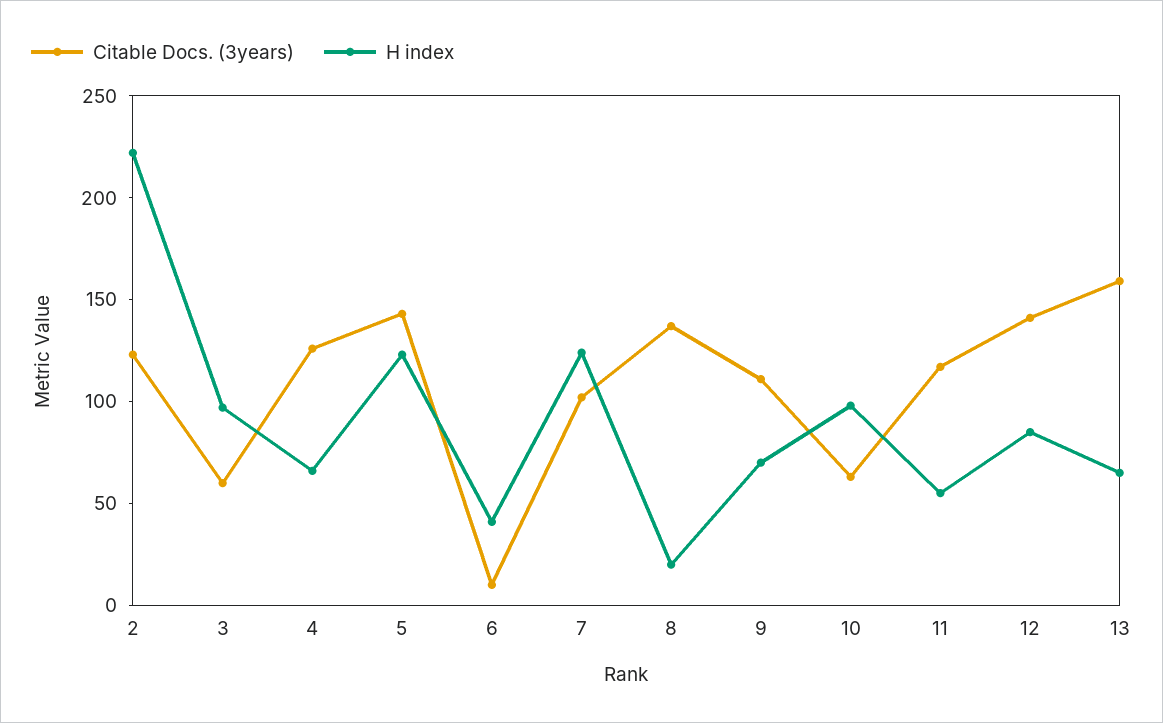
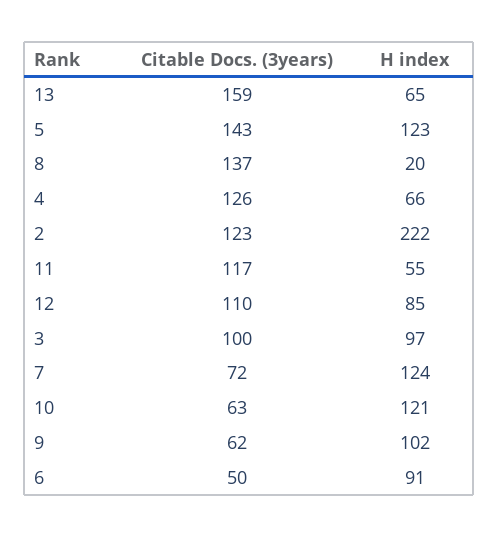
Citable Docs. (3years), 3: 60 -> 100
Citable Docs. (3years), 6: 10 -> 50
H index, 6: 40 -> 91
Citable Docs. (3years), 7: 100 -> 72
Citable Docs. (3years), 9: 110 -> 62
H index, 9: 70 -> 102
H index, 10: 100 -> 121
Citable Docs. (3years), 12: 140 -> 110

